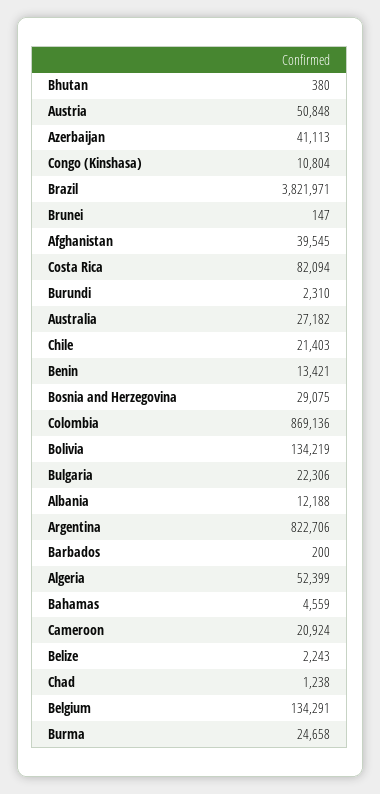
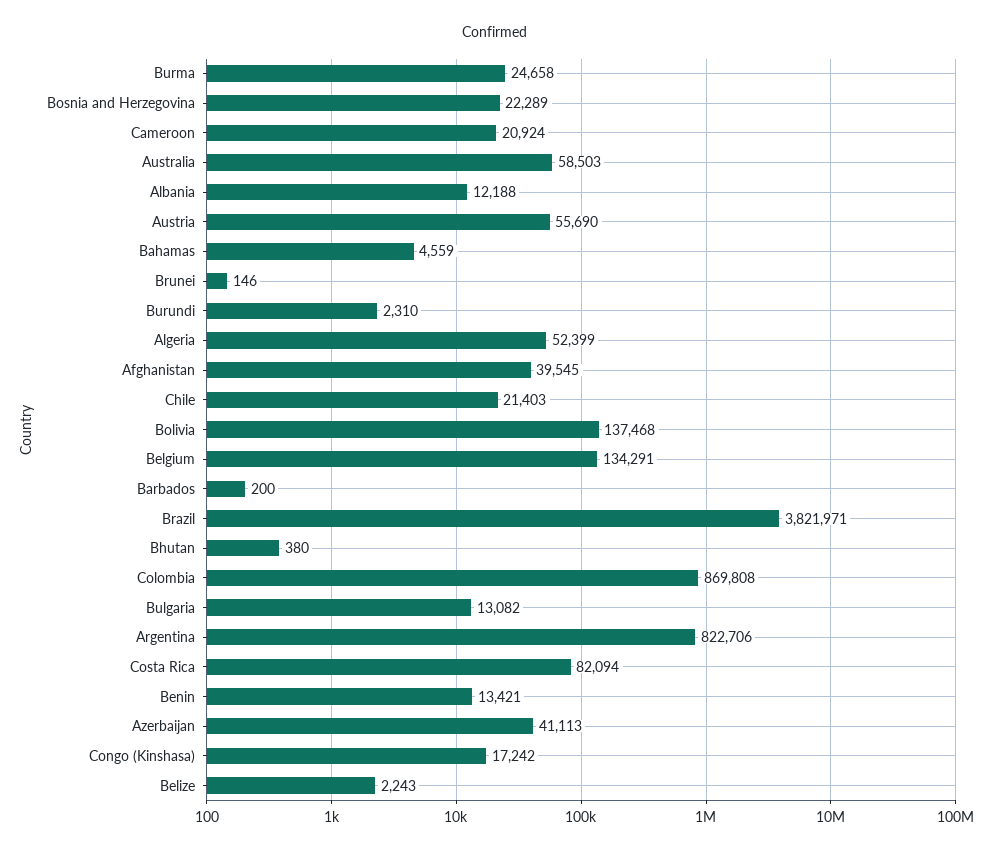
Austria: 50848 -> 55690
Congo (Kinshasa): 10804 -> 17242
Brunei: 147 -> 146
Australia: 27182 -> 58503
Bosnia and Herzegovina: 29075 -> 22289
Colombia: 869136 -> 869808
Bolivia: 134219 -> 137468
Bulgaria: 22306 -> 13082
Chad: 1238 -> none

